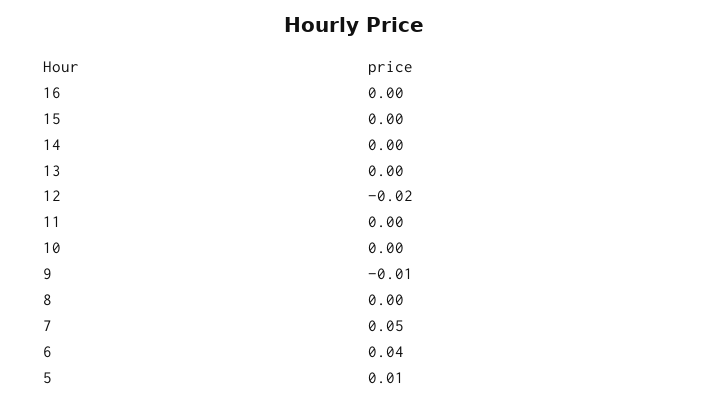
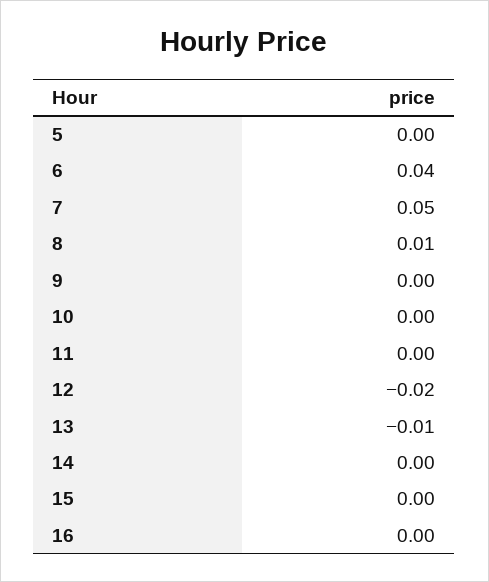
13: 0 -> -0.01
9: -0.01 -> 0
8: 0 -> 0.01
5: 0.01 -> 0

